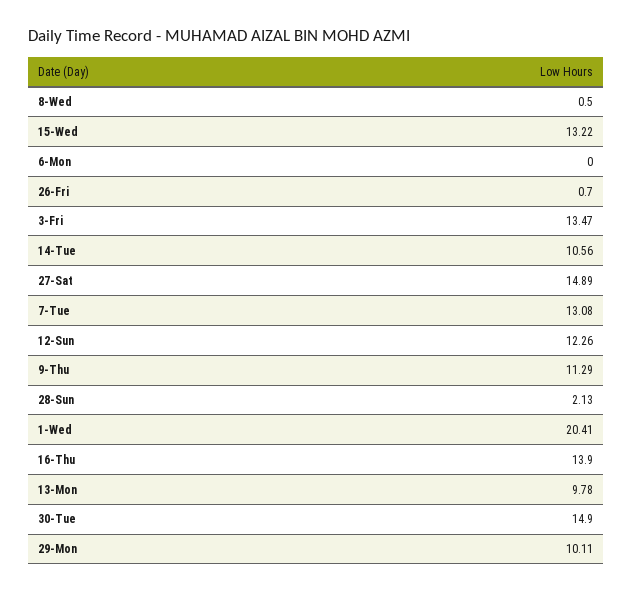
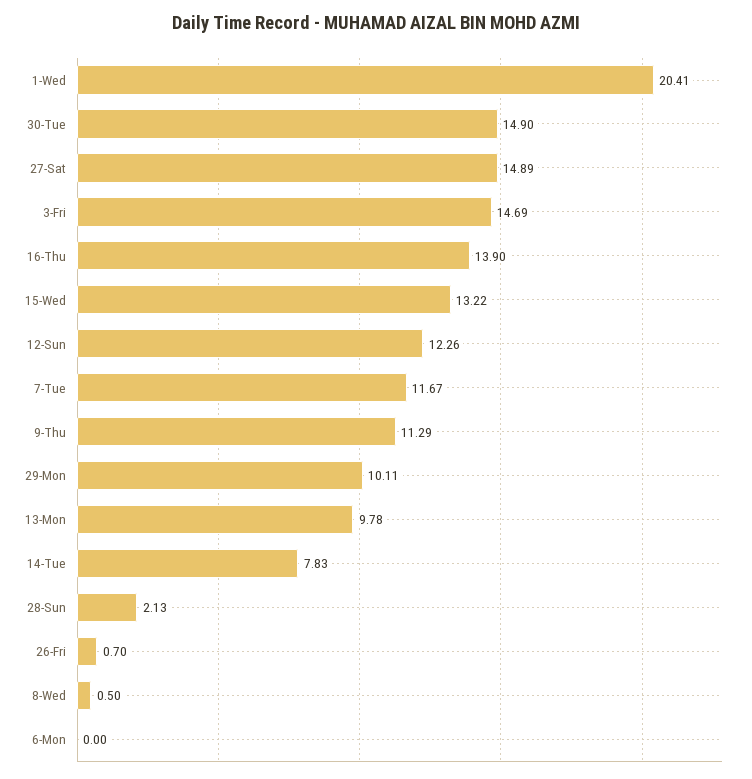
3-Fri: 13.47 -> 14.69
14-Tue: 10.56 -> 7.83
7-Tue: 13.08 -> 11.67

